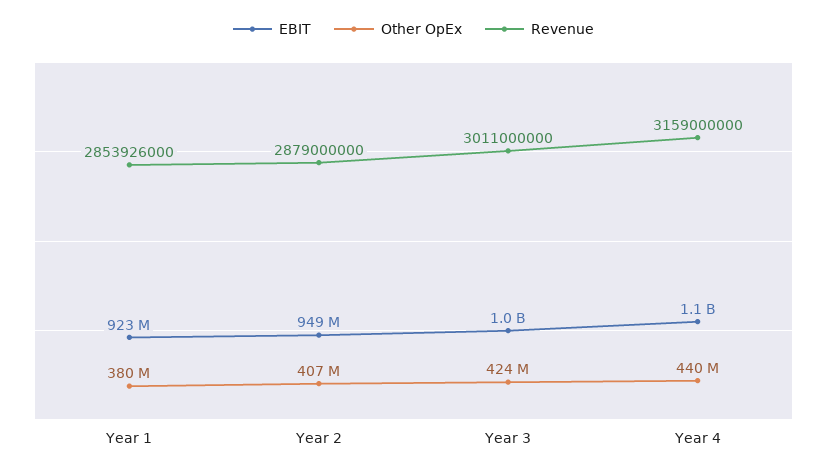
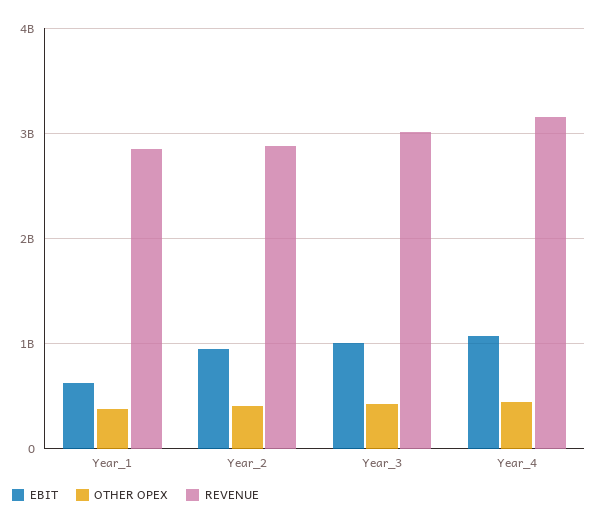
EBIT, Year 1: 923000000 -> 600000000

